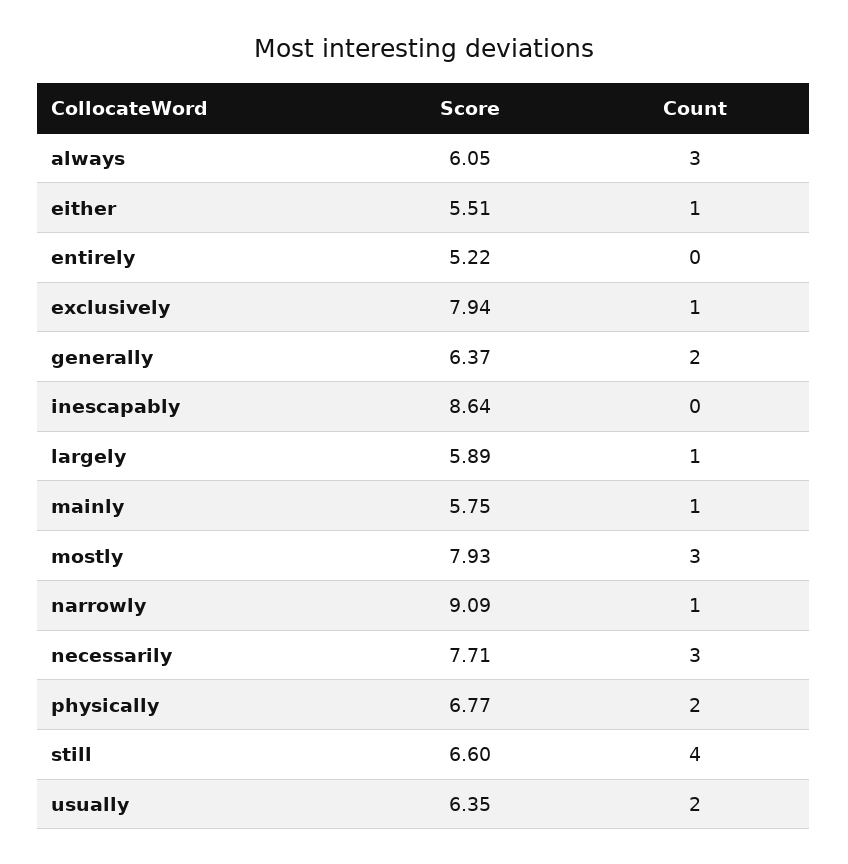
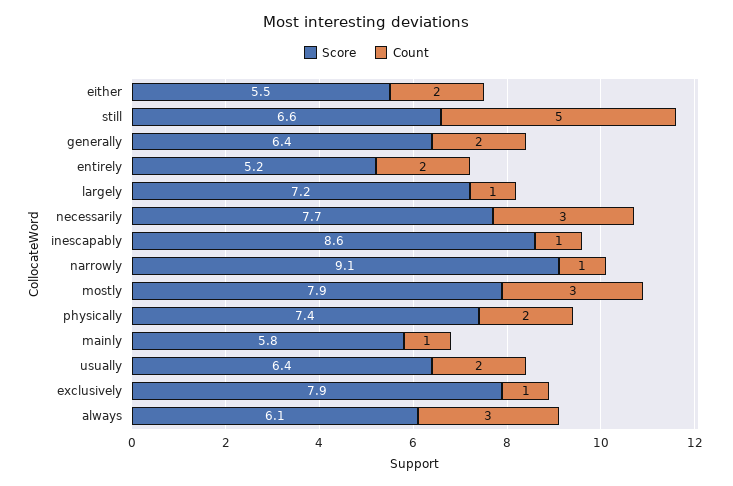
Count, either: 1 -> 2
Count, entirely: 0 -> 2
Count, inescapably: 0 -> 1
Score, largely: 5.89 -> 7.2
Score, physically: 6.77 -> 7.4
Count, still: 4 -> 5

